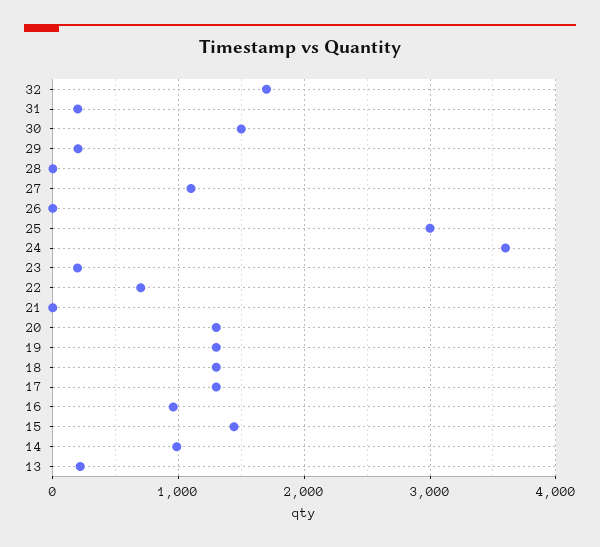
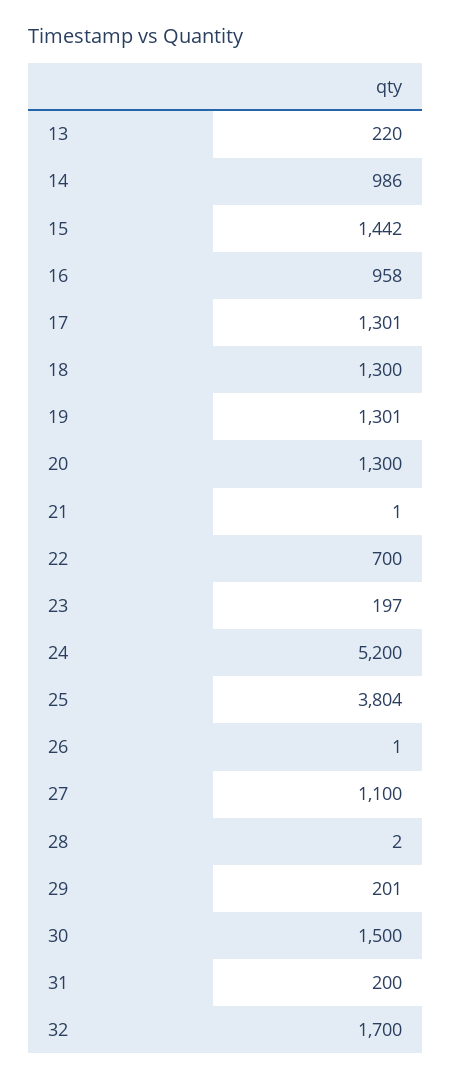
25: 3000 -> 3804
24: 3600 -> 5200

